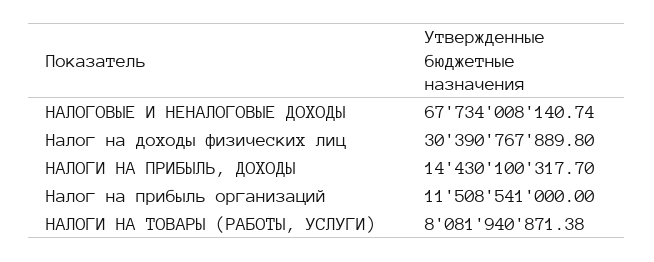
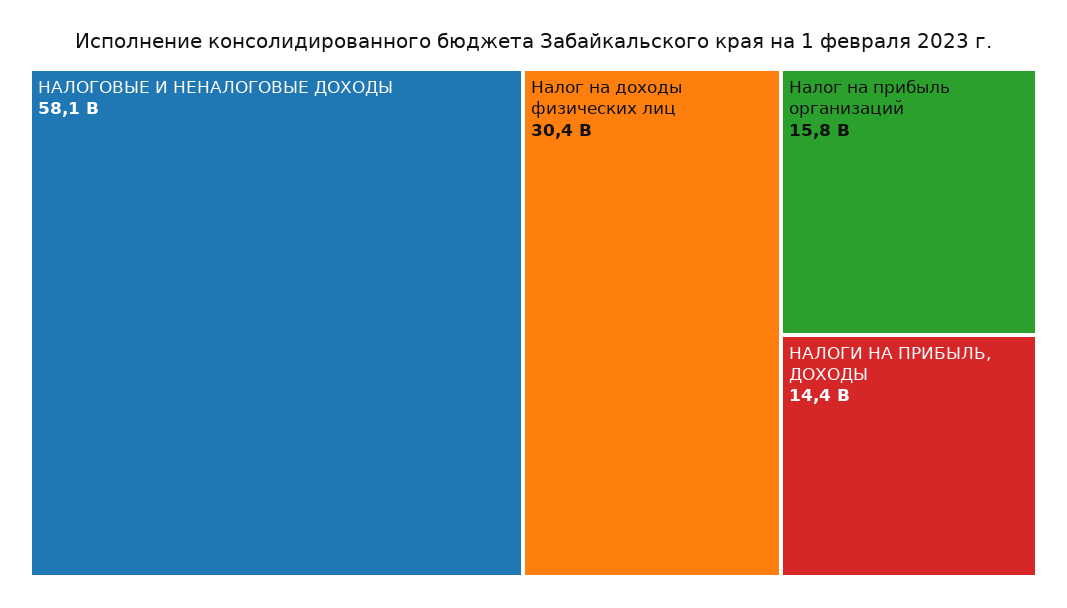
НАЛОГОВЫЕ И НЕНАЛОГОВЫЕ ДОХОДЫ: 67734008140.74 -> 58100000000
Налог на прибыль организаций: 11508541000 -> 15800000000
НАЛОГИ НА ТОВАРЫ (РАБОТЫ, УСЛУГИ): 8081940871.38 -> none

